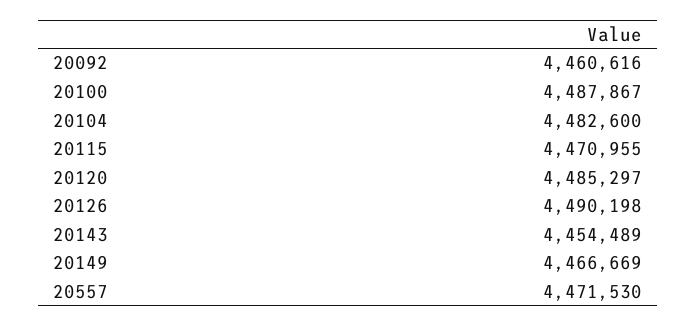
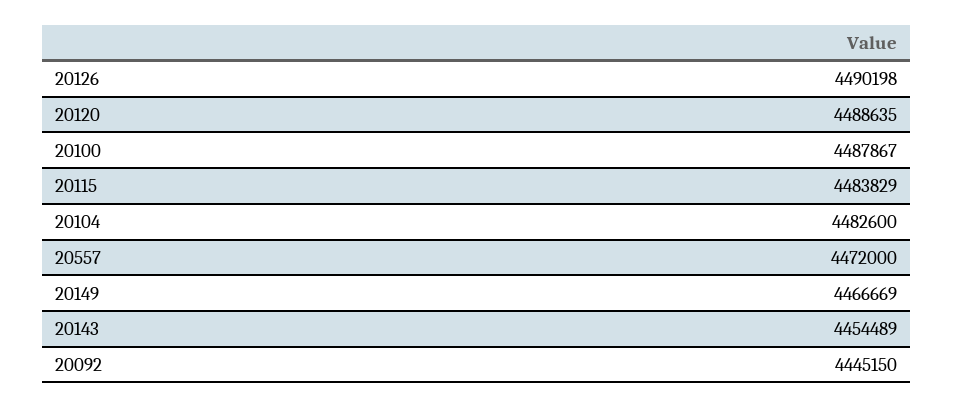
20092: 4460616 -> 4445150
20115: 4470955 -> 4483829
20120: 4485297 -> 4488635
20557: 4471530 -> 4472000

